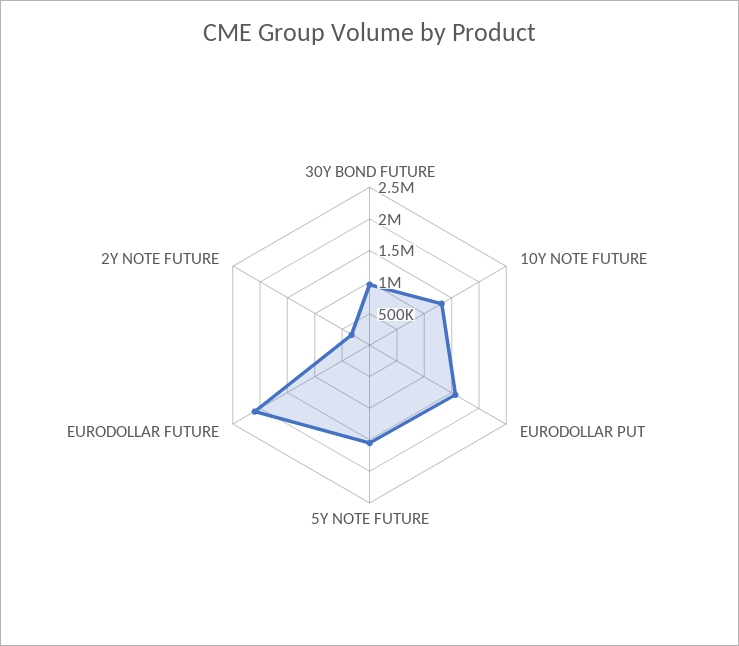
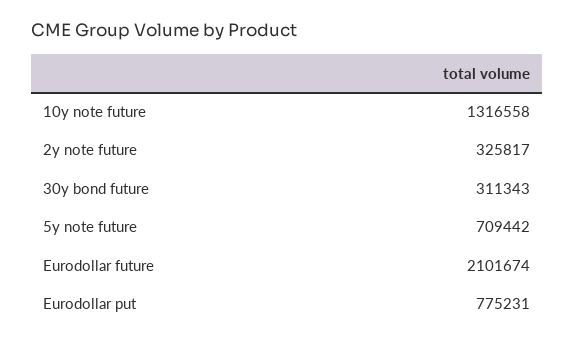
30Y BOND FUTURE: 1000000 -> 311343
EURODOLLAR PUT: 1500000 -> 775231
5Y NOTE FUTURE: 1500000 -> 709442

